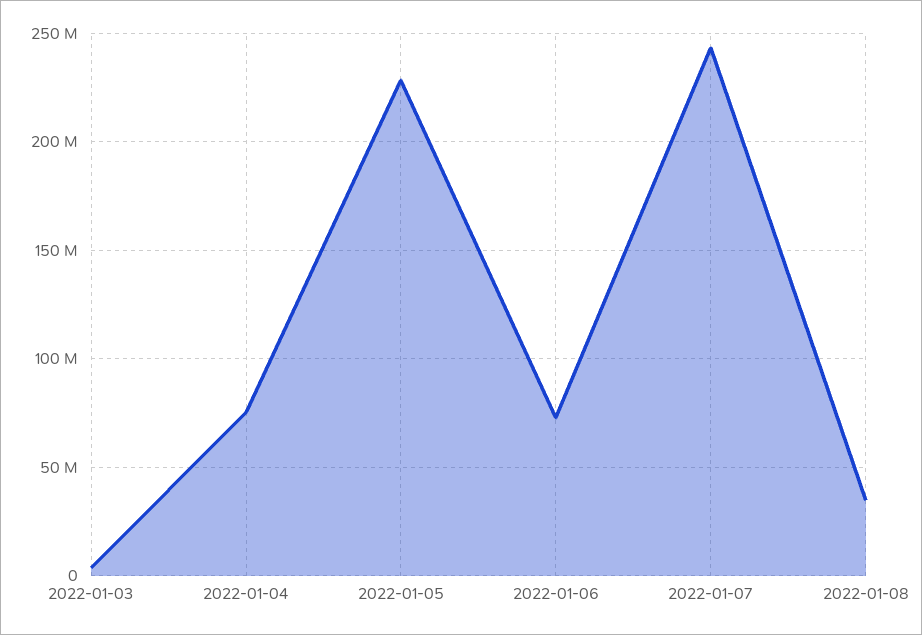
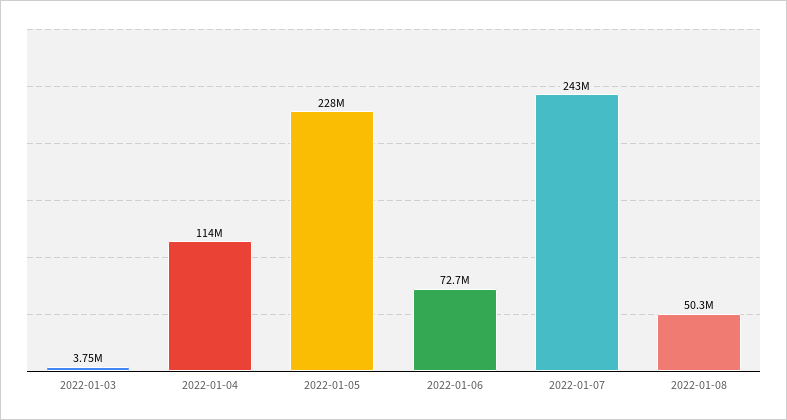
2022-01-04: 75000000 -> 114000000
2022-01-08: 35000000 -> 50300000

